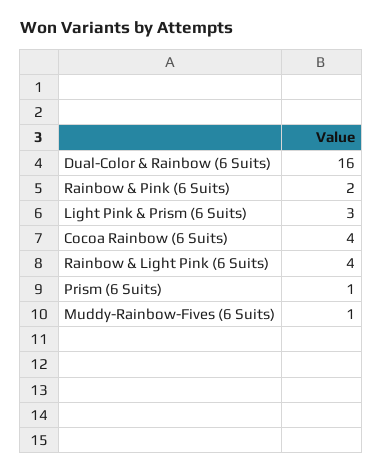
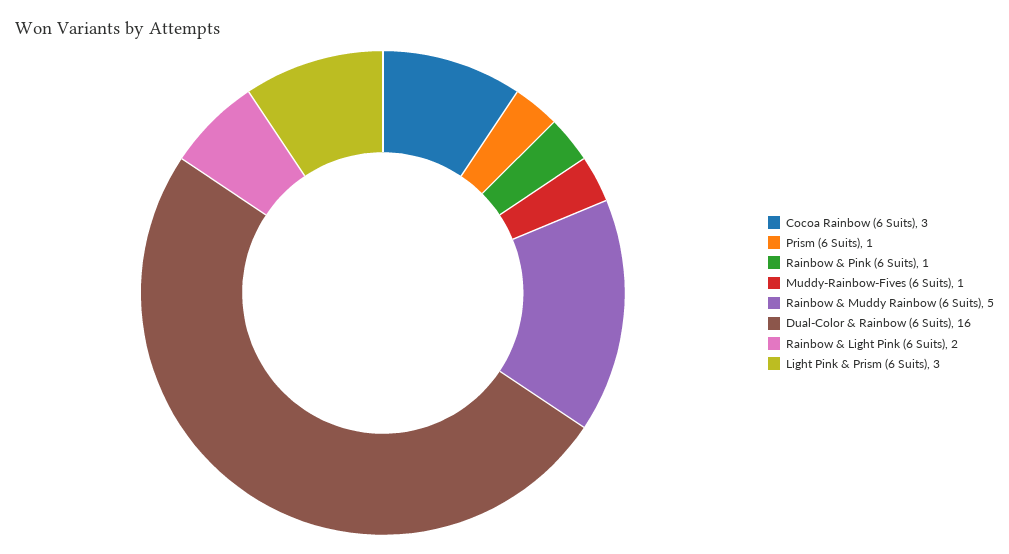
Rainbow & Pink (6 Suits): 2 -> 1
Cocoa Rainbow (6 Suits): 4 -> 3
Rainbow & Light Pink (6 Suits): 4 -> 2
Rainbow & Muddy Rainbow (6 Suits): none -> 5

